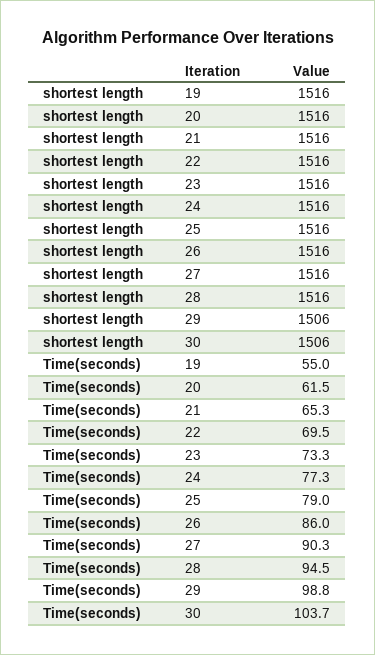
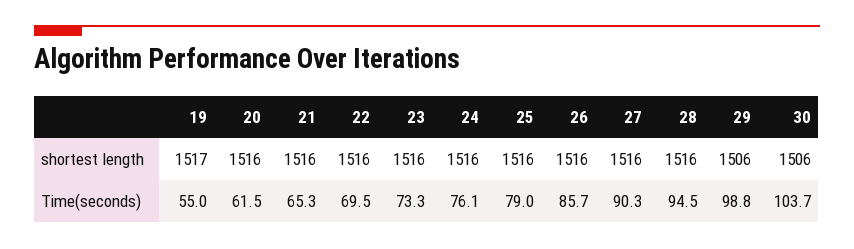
shortest length, 19: 1516 -> 1517
Time(seconds), 24: 77.3 -> 76.1
Time(seconds), 26: 86 -> 85.7

